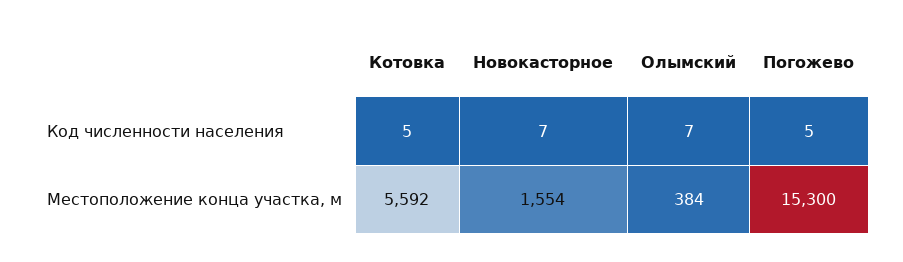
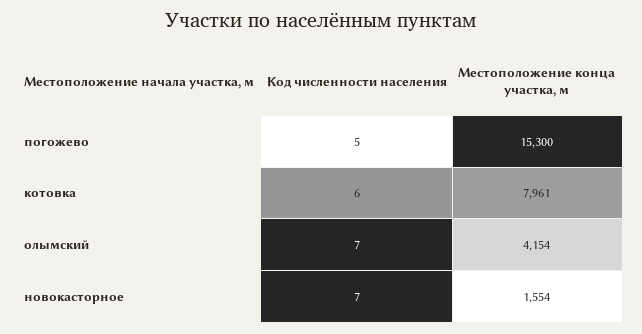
Котовка, Код численности населения: 5 -> 6
Котовка, Местоположение конца участка, м: 5592 -> 7961
Олымский, Местоположение конца участка, м: 384 -> 4154

